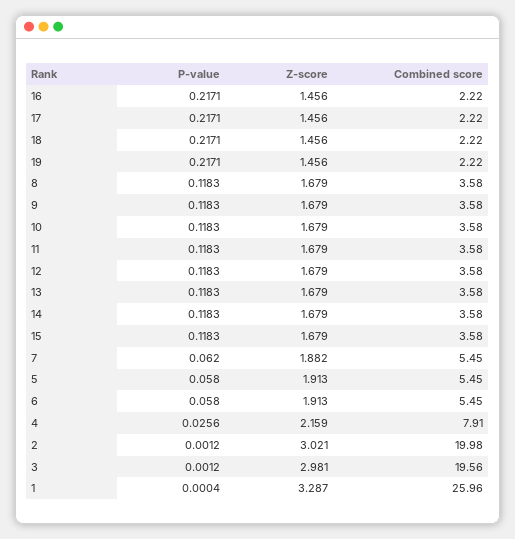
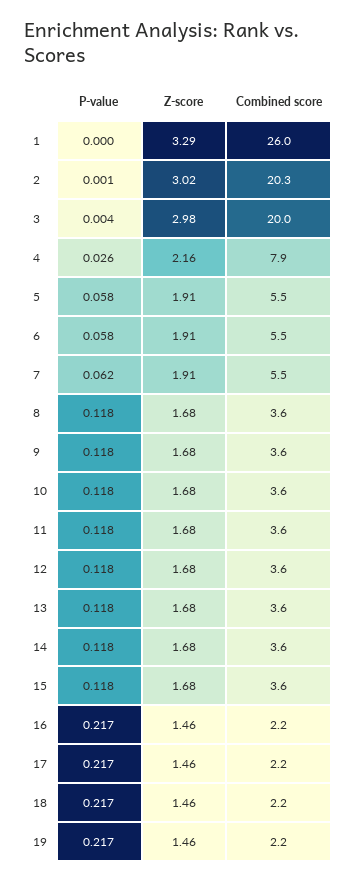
Z-score, 7: 1.882 -> 1.91
Combined score, 2: 19.98 -> 20.3
P-value, 3: 0.0012 -> 0.004
Combined score, 3: 19.56 -> 20

